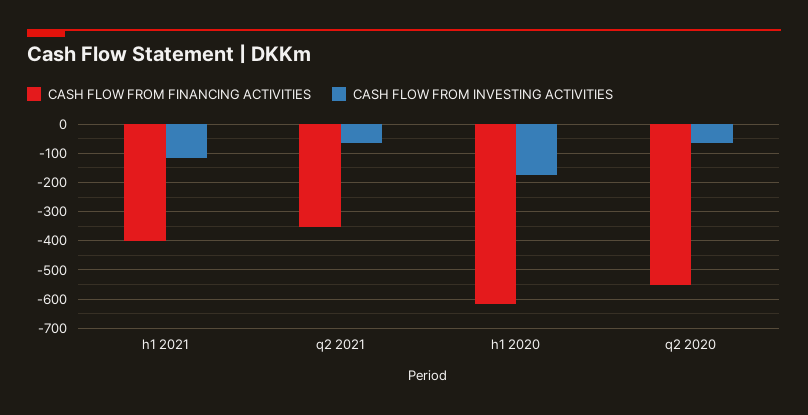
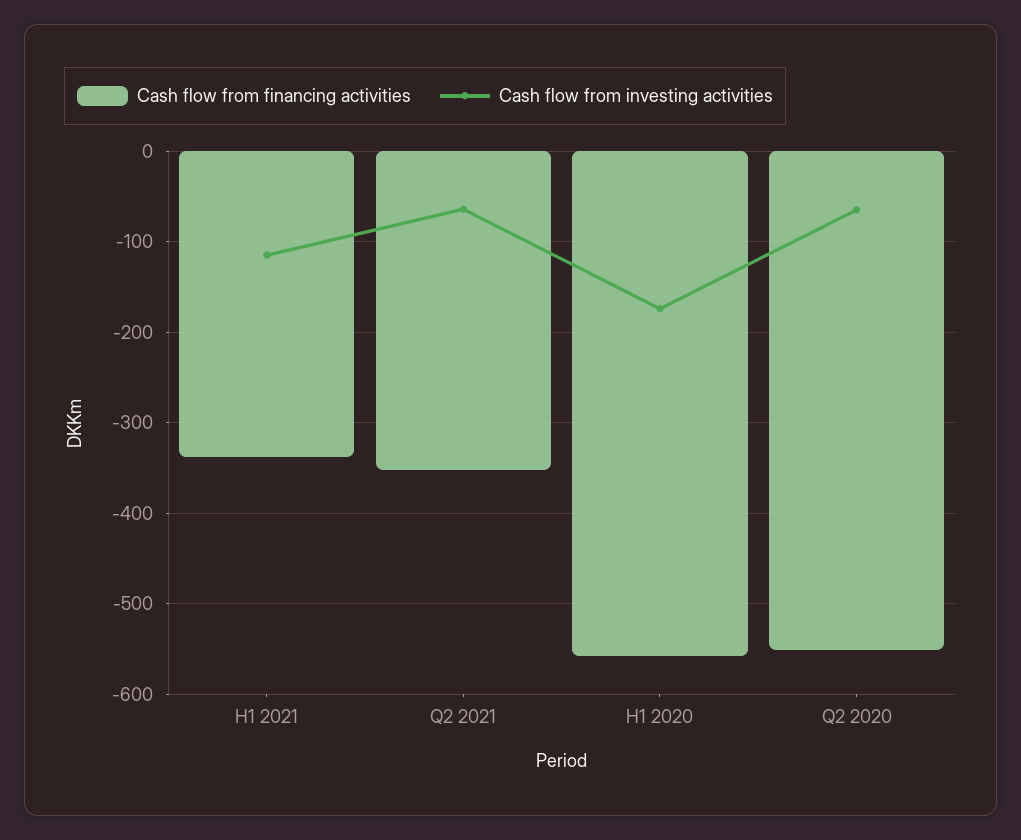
CASH FLOW FROM FINANCING ACTIVITIES, h1 2021: -400 -> -340
CASH FLOW FROM FINANCING ACTIVITIES, h1 2020: -625 -> -560

